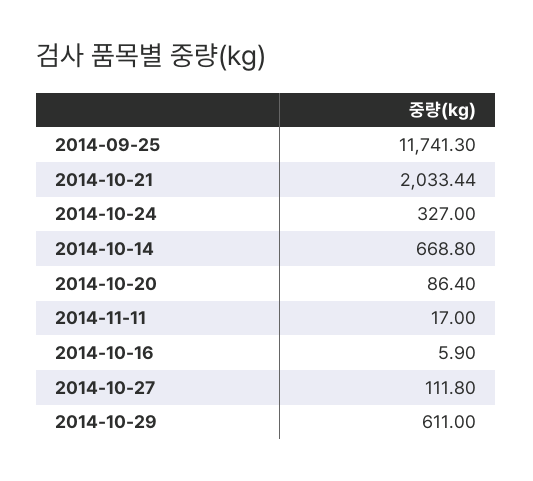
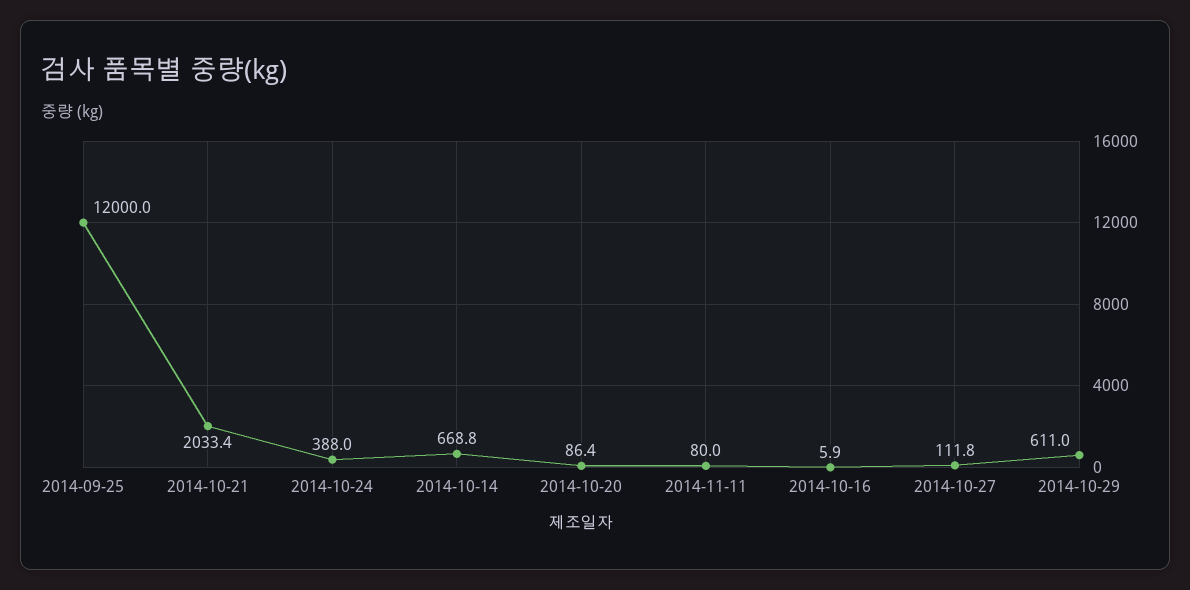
2014-09-25: 11741.3 -> 12000
2014-10-24: 327 -> 388
2014-11-11: 17 -> 80

